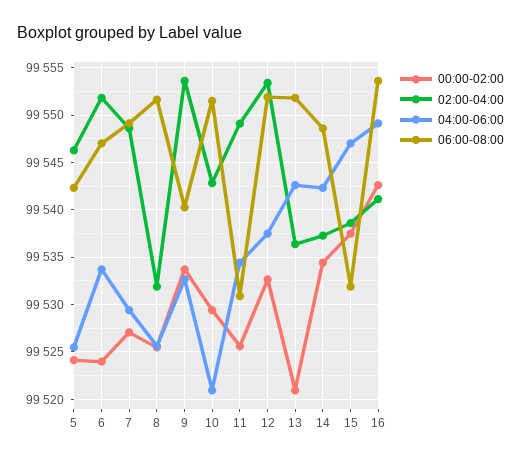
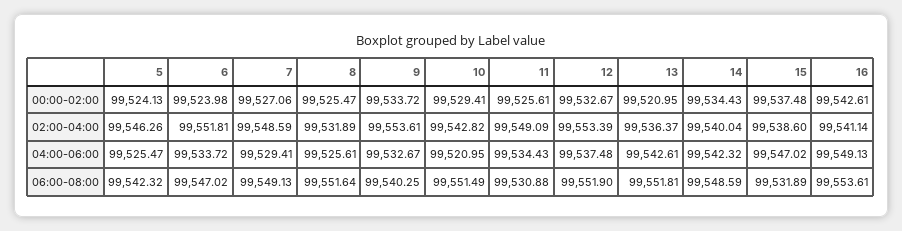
02:00-04:00, 14: 99537 -> 99540.04

